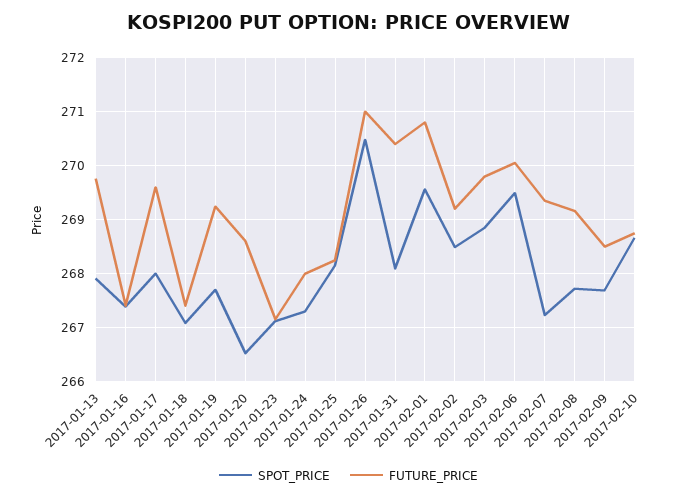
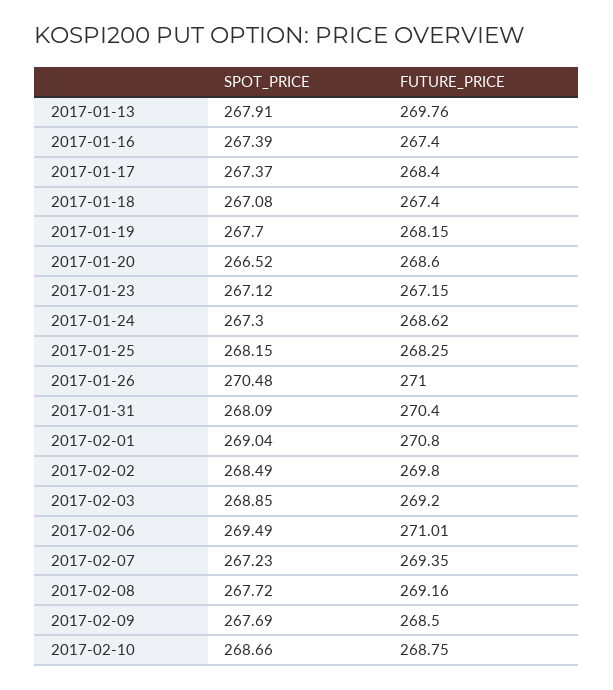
SPOT_PRICE, 2017-01-17: 268 -> 267.37
FUTURE_PRICE, 2017-01-17: 269.6 -> 268.4
FUTURE_PRICE, 2017-01-19: 269.2 -> 268.15
FUTURE_PRICE, 2017-01-24: 268 -> 268.62
SPOT_PRICE, 2017-02-01: 269.6 -> 269.04
FUTURE_PRICE, 2017-02-02: 269.2 -> 269.8
FUTURE_PRICE, 2017-02-03: 269.8 -> 269.2
FUTURE_PRICE, 2017-02-06: 270 -> 271.01

